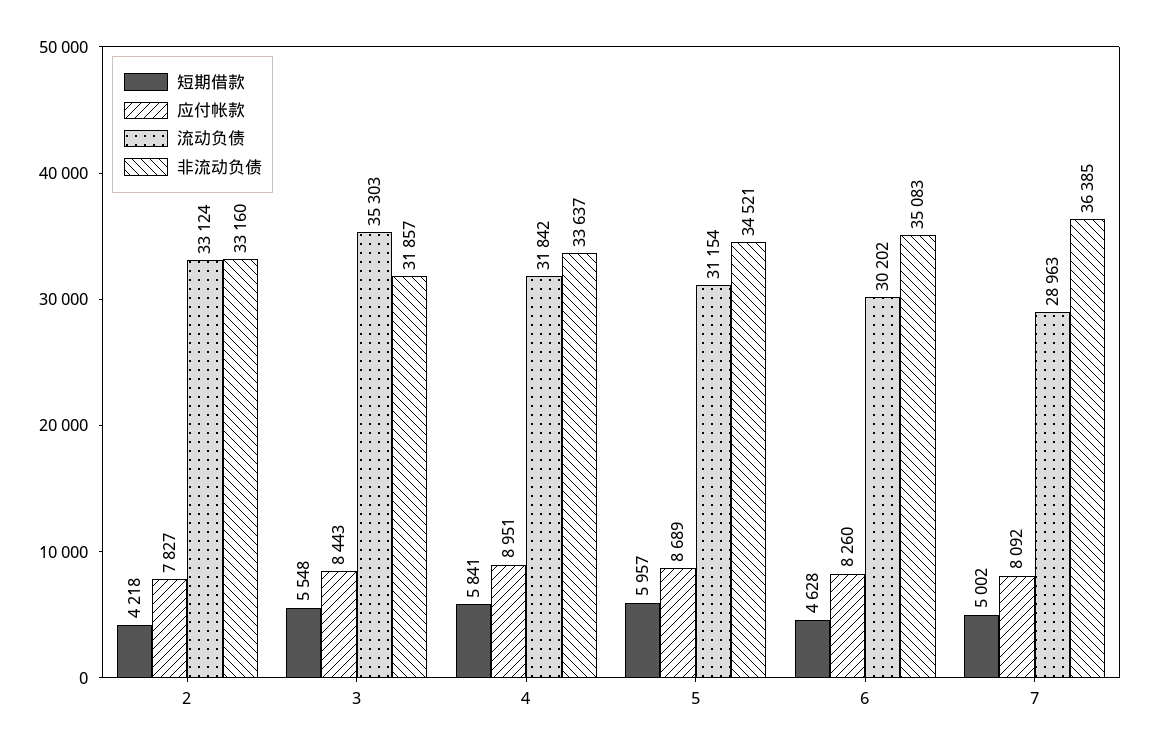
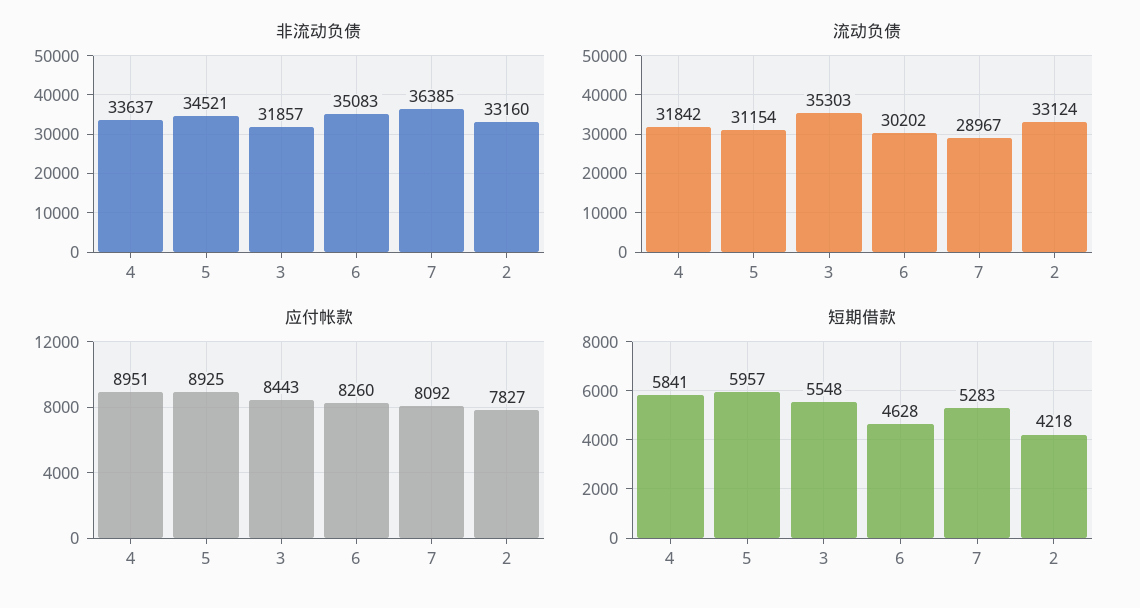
应付帐款, 5: 8689 -> 8925
短期借款, 7: 5002 -> 5283
流动负债, 7: 28963 -> 28967

